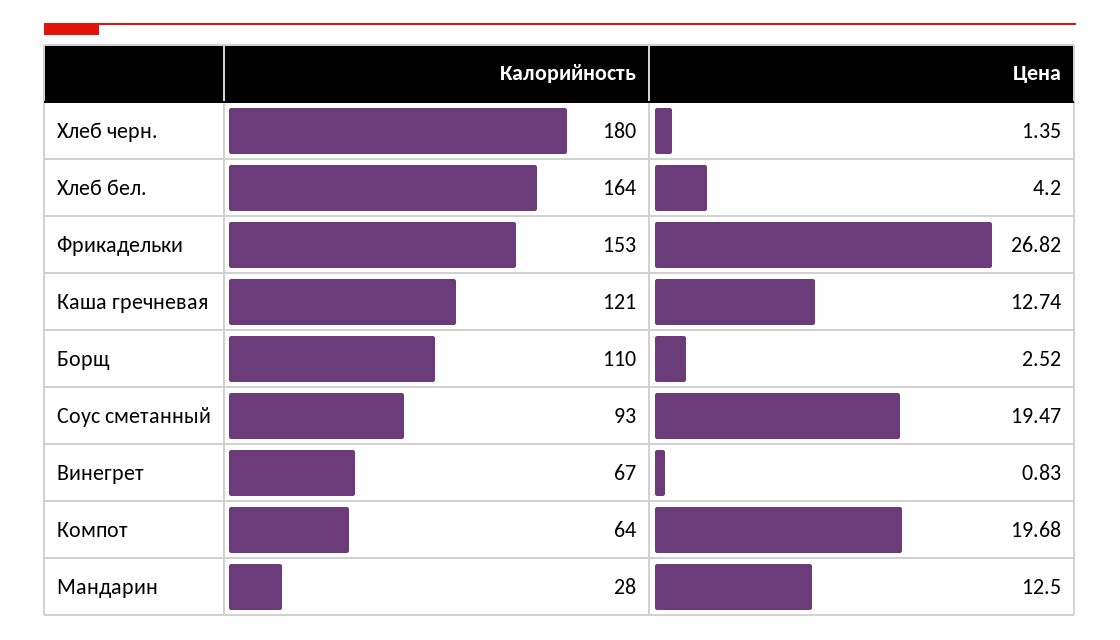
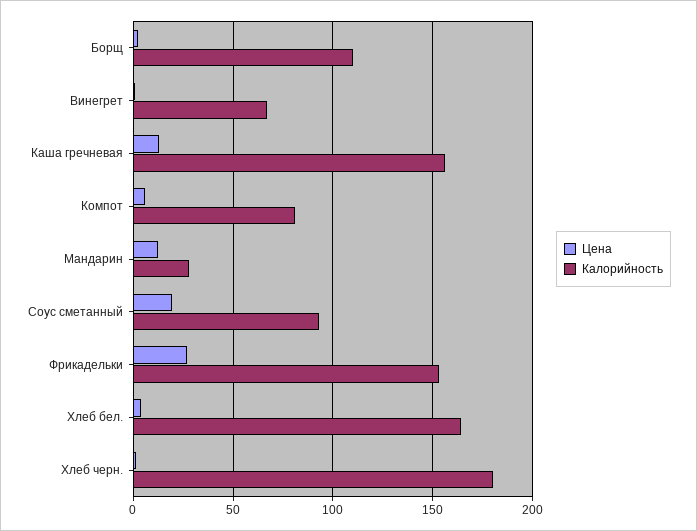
Калорийность, Каша гречневая: 121 -> 155
Калорийность, Компот: 64 -> 80
Цена, Компот: 19.68 -> 5

